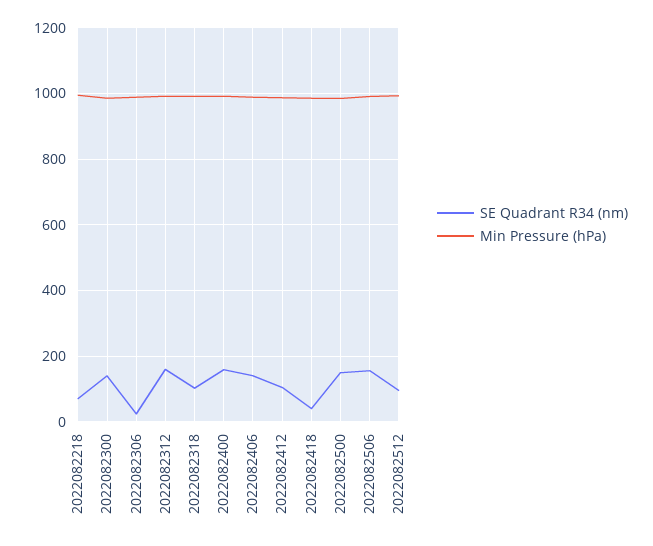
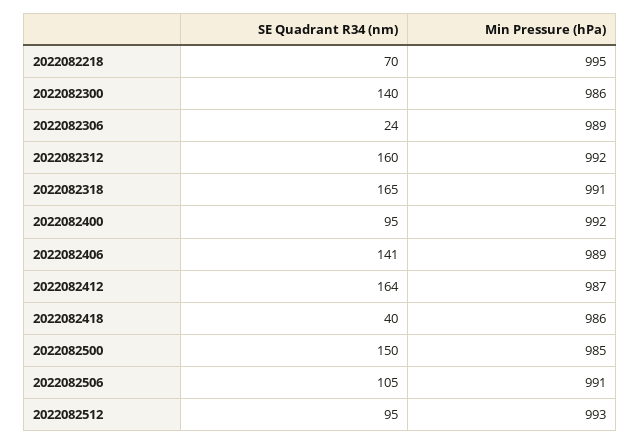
SE Quadrant R34 (nm), 2022082318: 100 -> 165
SE Quadrant R34 (nm), 2022082400: 160 -> 95
SE Quadrant R34 (nm), 2022082412: 100 -> 164
SE Quadrant R34 (nm), 2022082506: 160 -> 105

